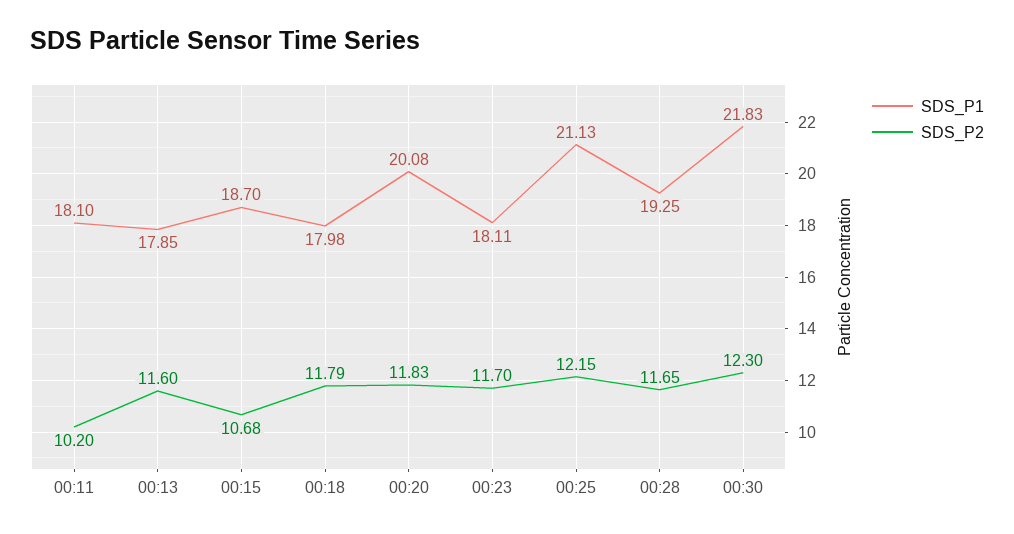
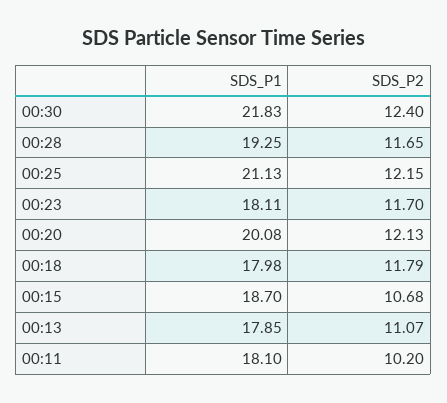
SDS_P2, 00:13: 11.6 -> 11.07
SDS_P2, 00:20: 11.83 -> 12.13
SDS_P2, 00:30: 12.3 -> 12.4

